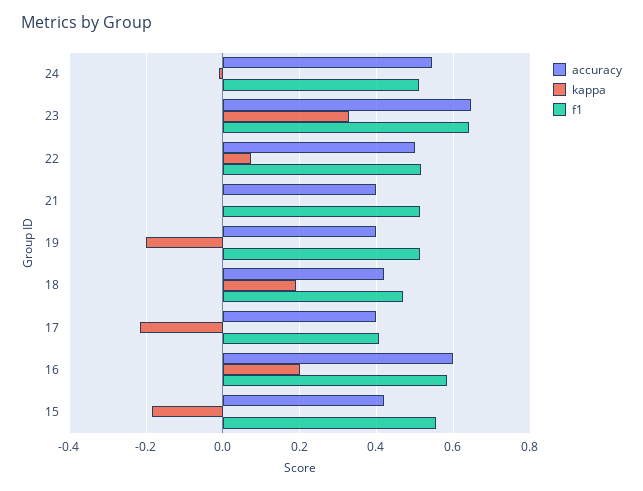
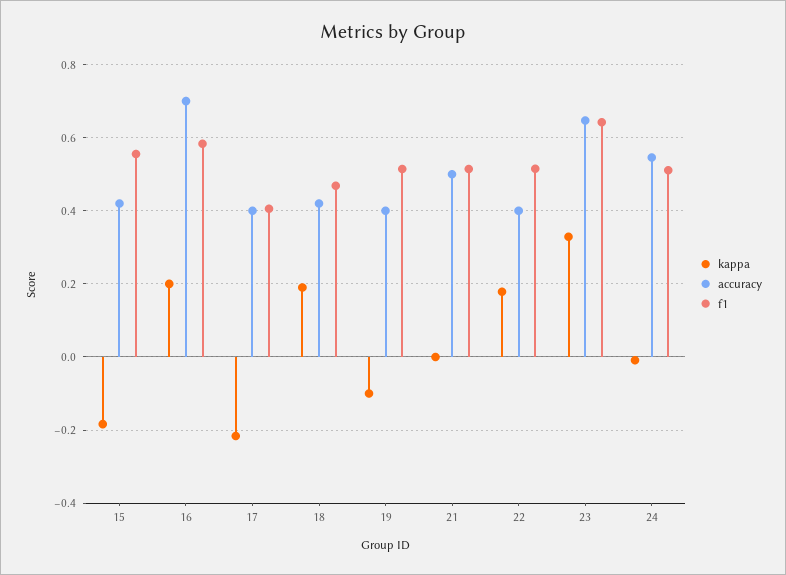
accuracy, 22: 0.5 -> 0.4
kappa, 22: 0.08 -> 0.18
accuracy, 21: 0.4 -> 0.5
kappa, 19: -0.2 -> -0.1
accuracy, 16: 0.6 -> 0.7

